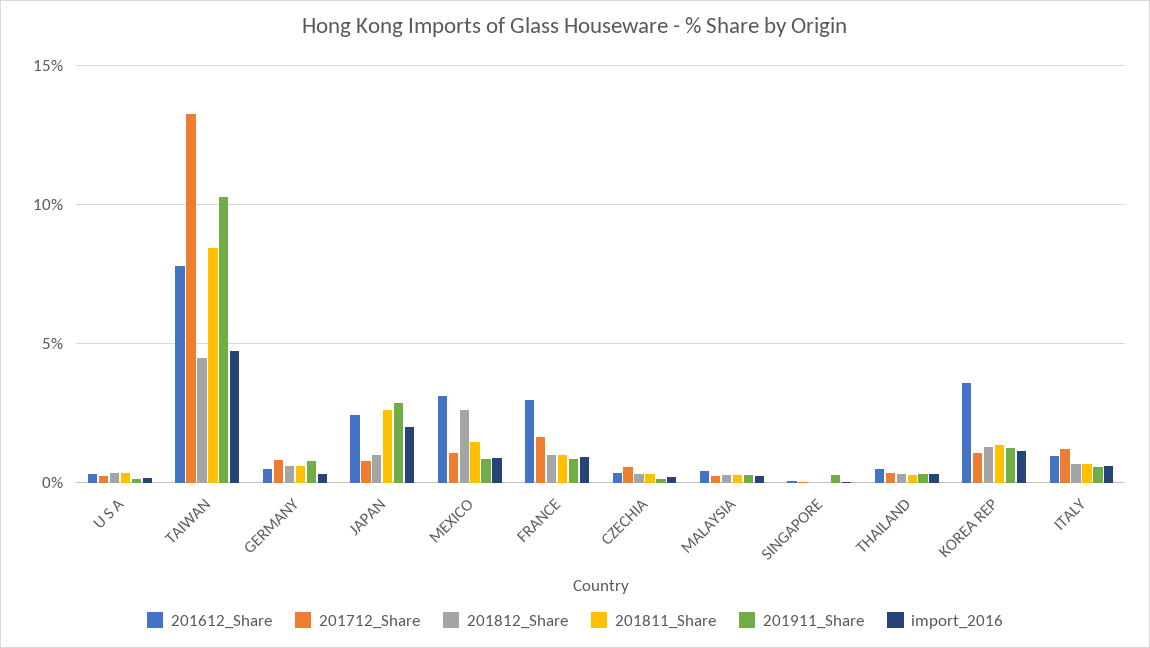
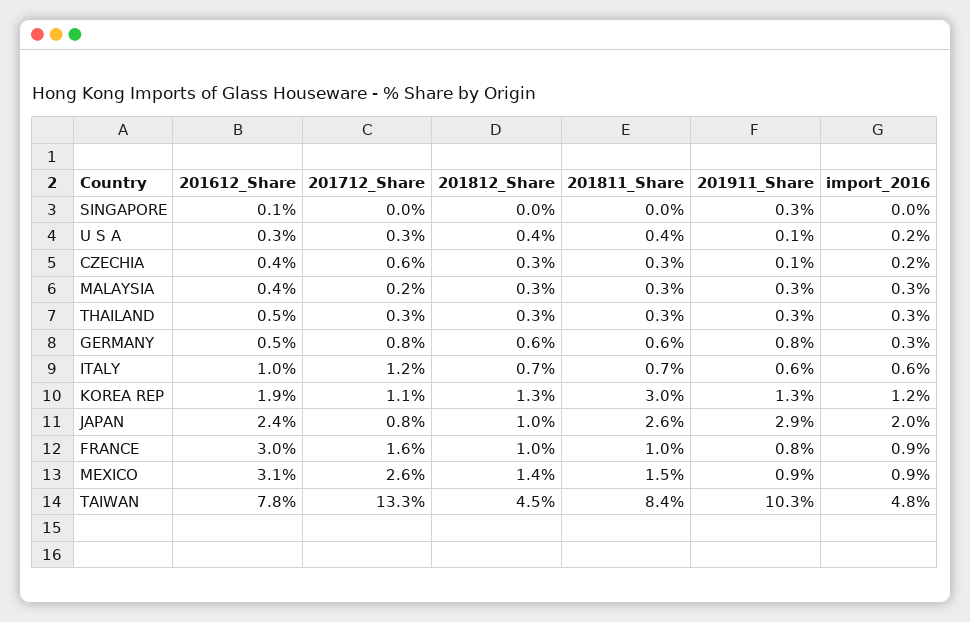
201712_Share, MEXICO: 1 -> 2.6
201812_Share, MEXICO: 2.5 -> 1.4
201612_Share, KOREA REP: 3.5 -> 1.9
201811_Share, KOREA REP: 1.5 -> 3

